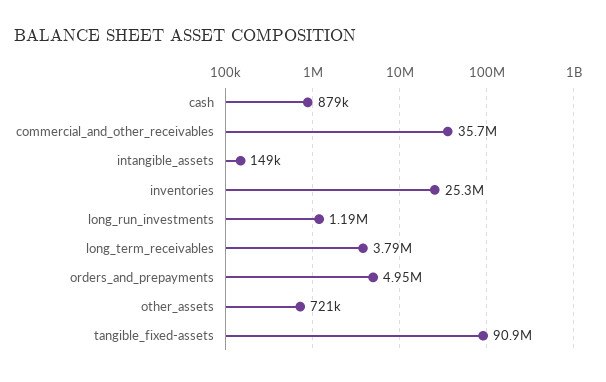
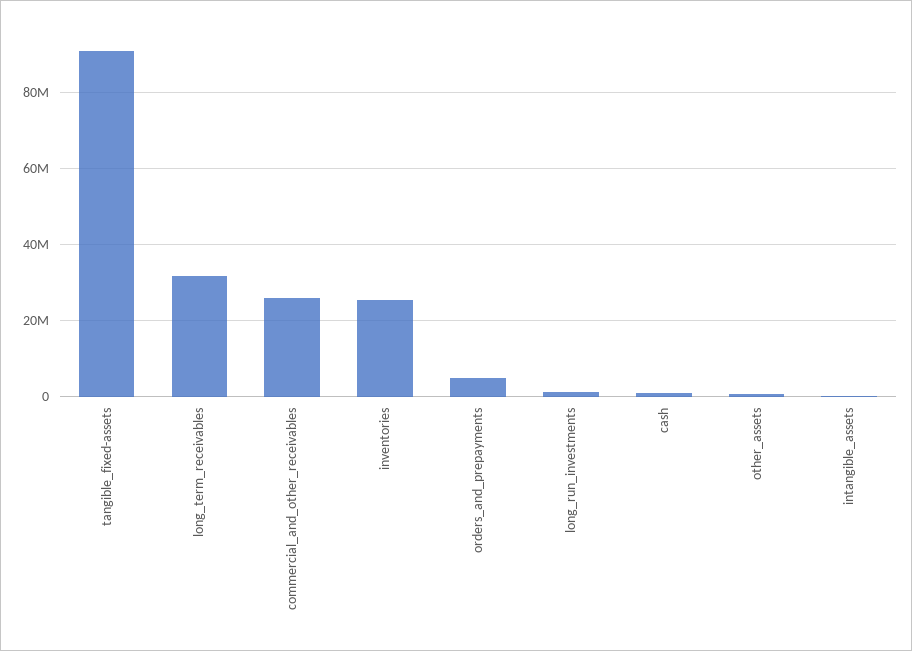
commercial_and_other_receivables: 35700000 -> 26000000
long_term_receivables: 3790000 -> 32000000

